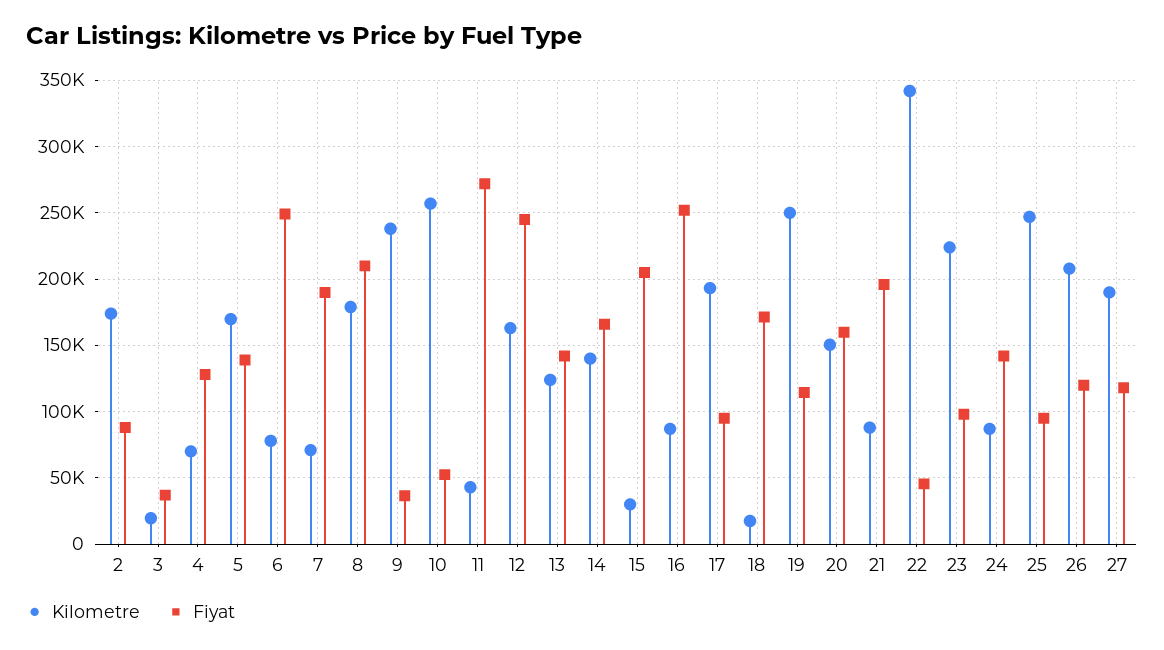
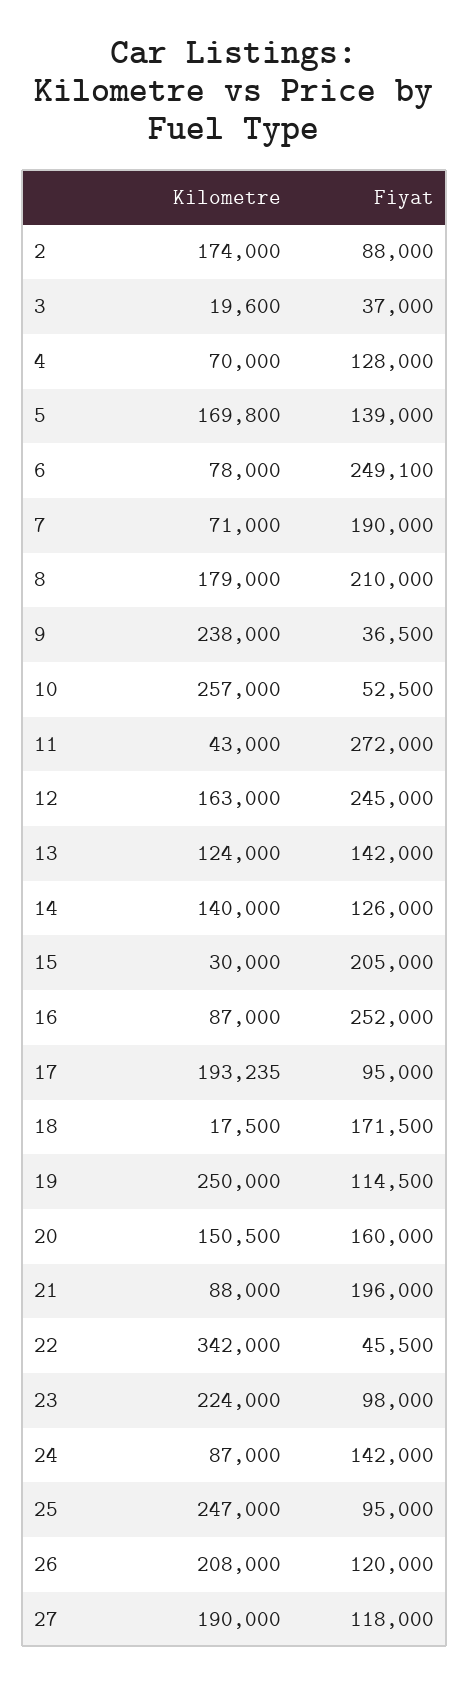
Fiyat, 14: 165000 -> 126000

